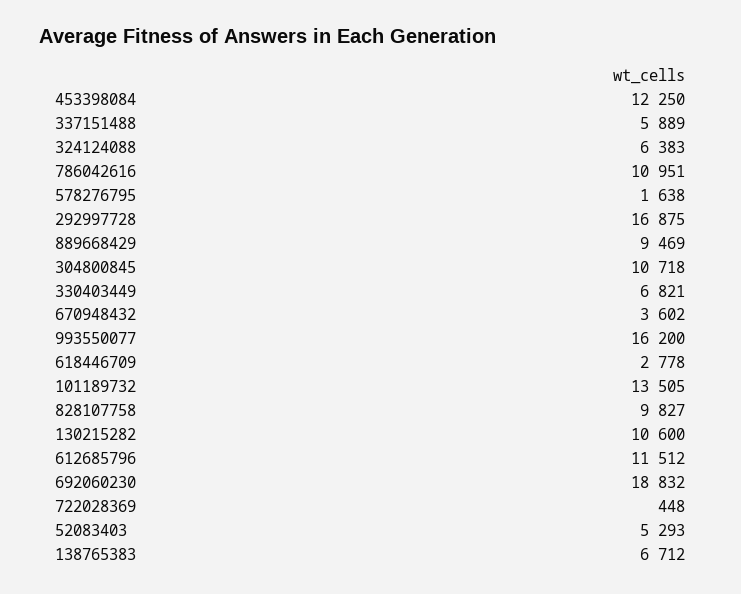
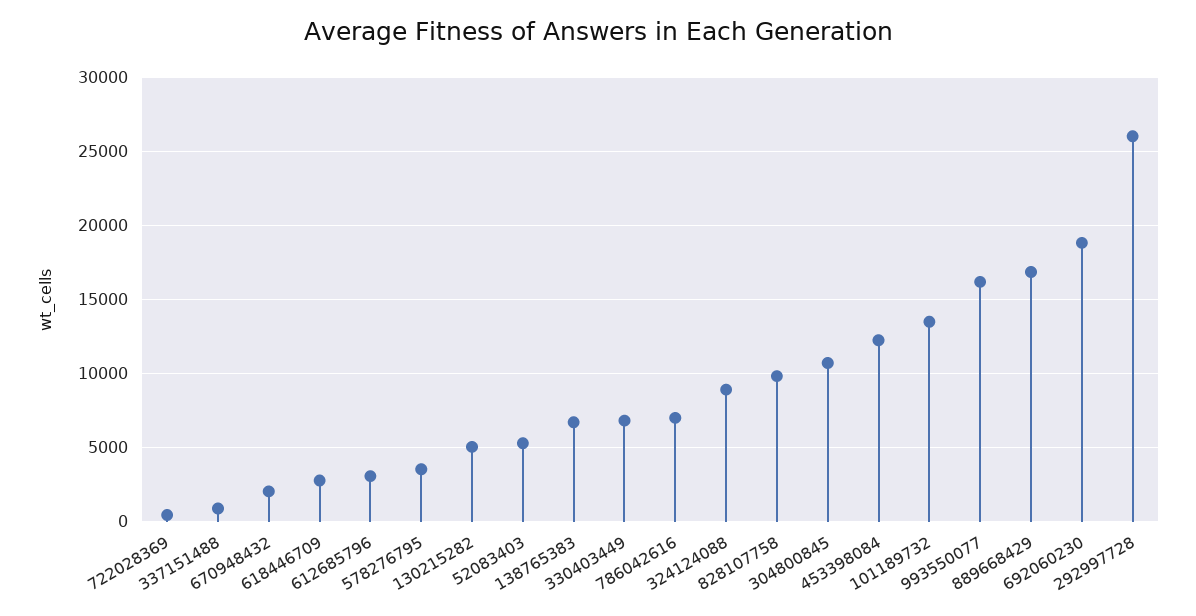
337151488: 5889 -> 1000
324124088: 6383 -> 9000
786042616: 10951 -> 7000
578276795: 1638 -> 3500
292997728: 16875 -> 26000
889668429: 9469 -> 17000
670948432: 3602 -> 2000
130215282: 10600 -> 5000
612685796: 11512 -> 3000

